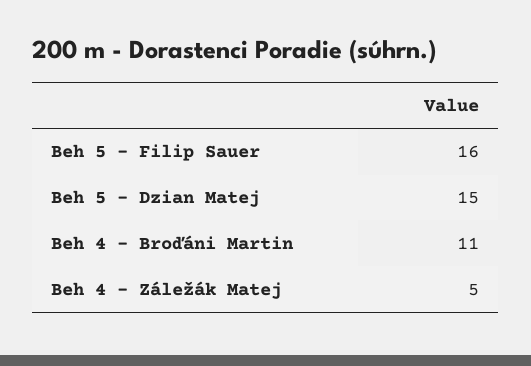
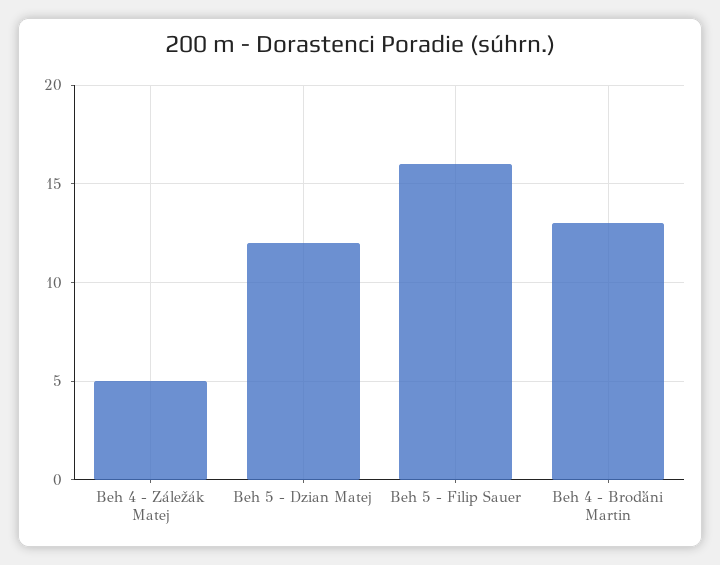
Beh 5 - Dzian Matej: 15 -> 12
Beh 4 - Broďáni Martin: 11 -> 13

